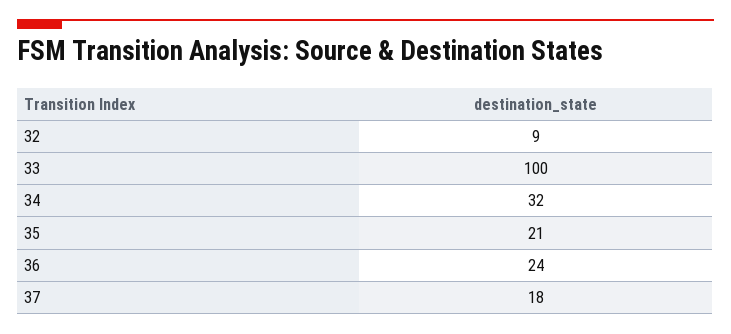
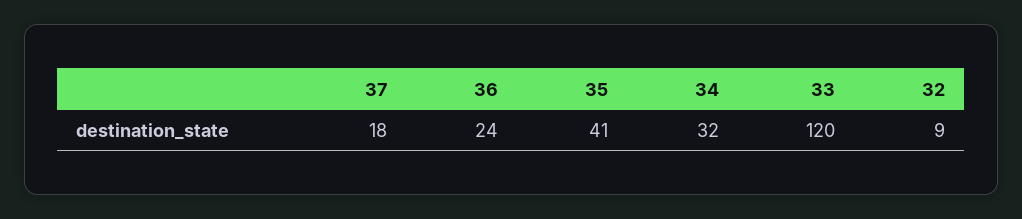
33: 100 -> 120
35: 21 -> 41

